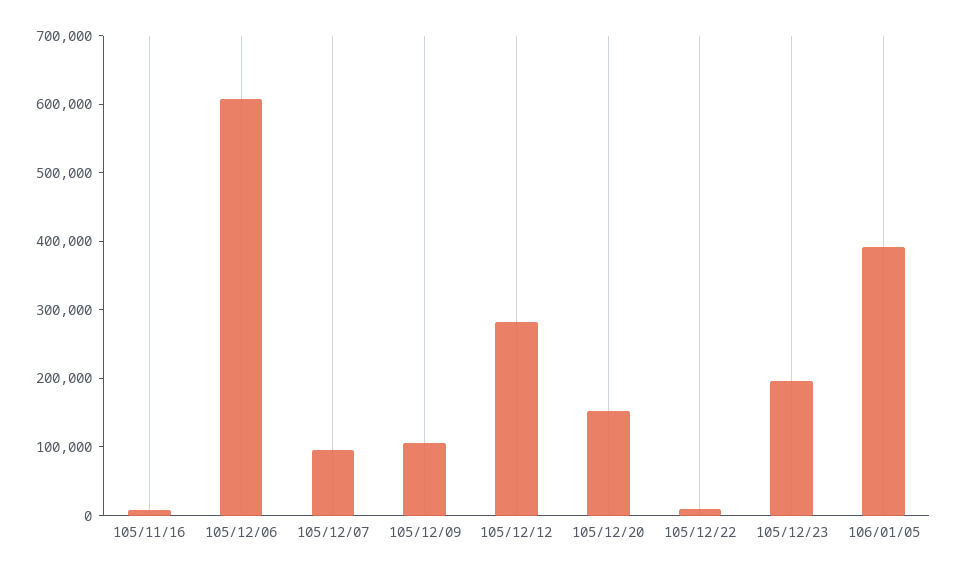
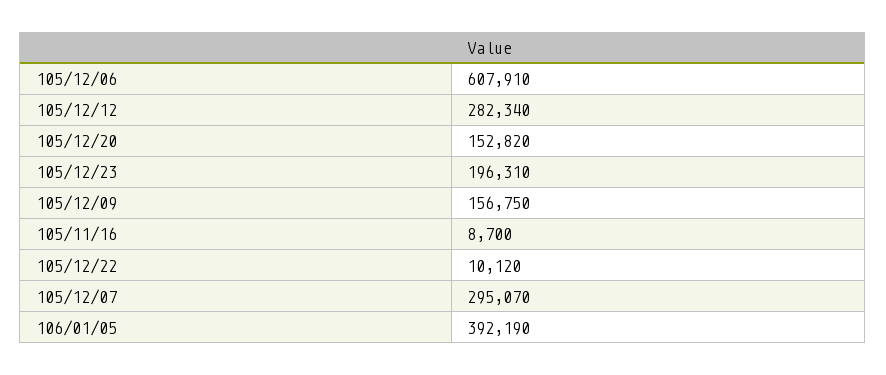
105/12/07: 100000 -> 295070
105/12/09: 100000 -> 156750

